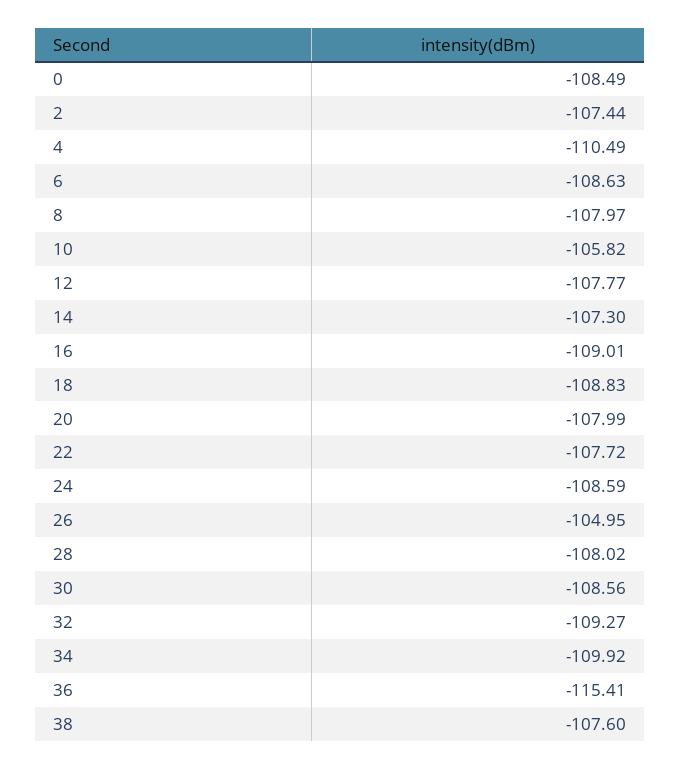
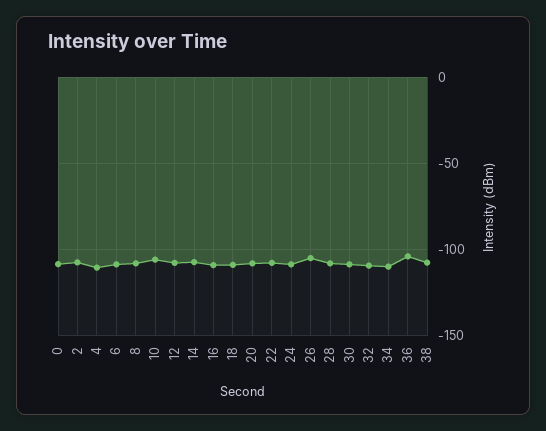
36: -115.41 -> -105

